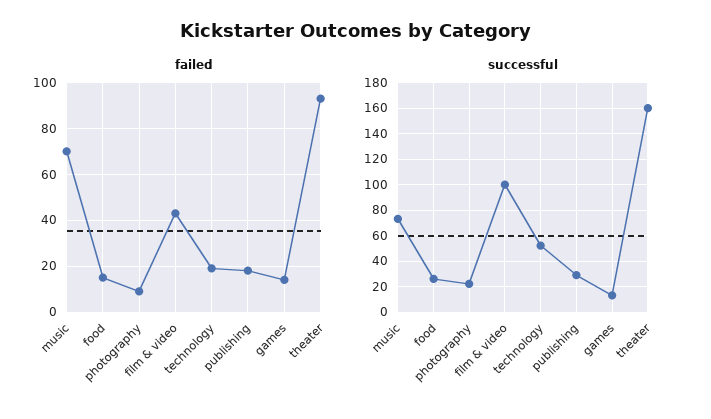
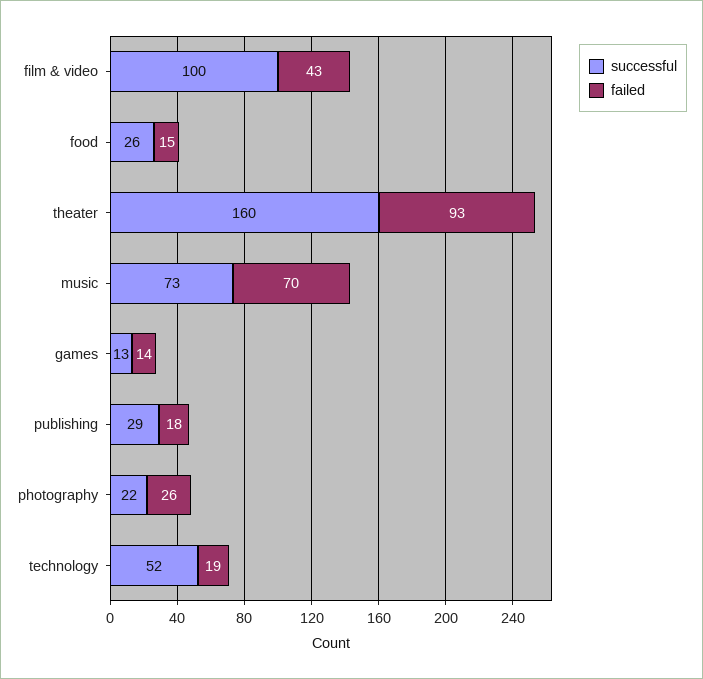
failed, photography: 10 -> 26

